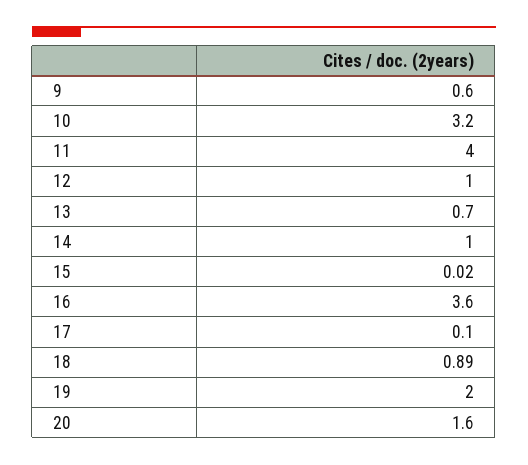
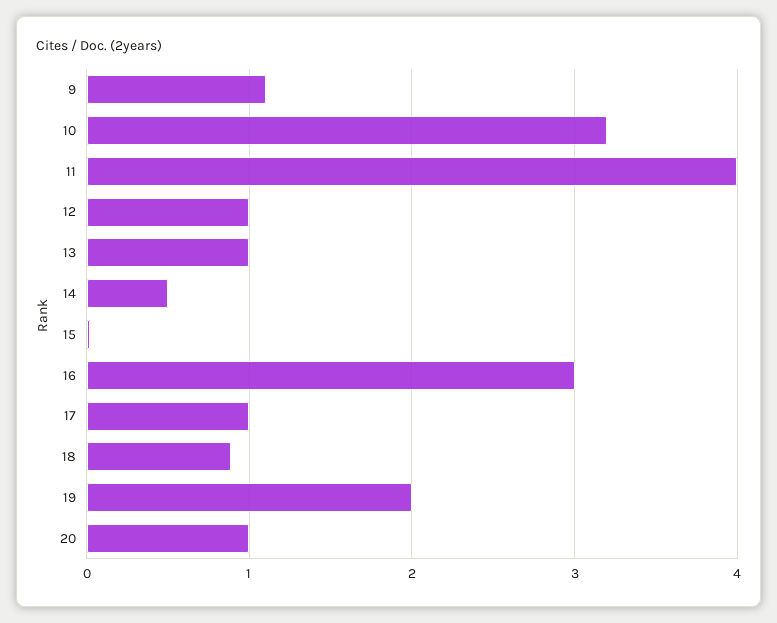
9: 0.6 -> 1.1
13: 0.7 -> 1
14: 1 -> 0.5
16: 3.6 -> 3
17: 0.1 -> 1
20: 1.6 -> 1

